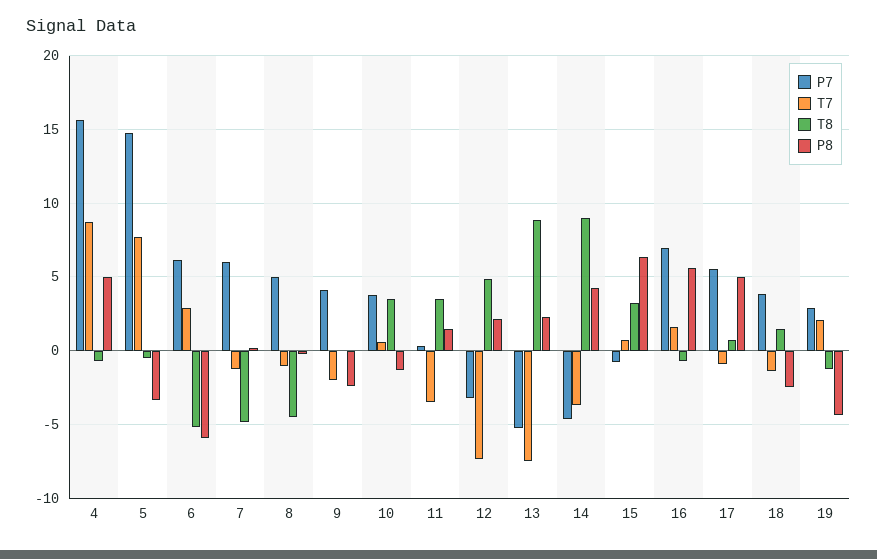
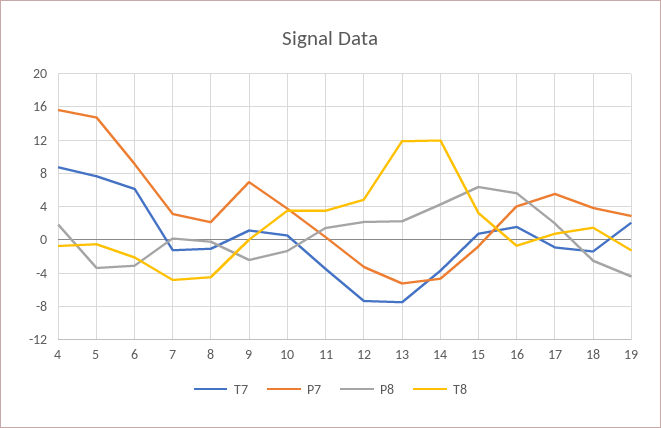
P8, 4: 5 -> 2
P7, 6: 6 -> 9
T7, 6: 3 -> 6
T8, 6: -5 -> -2
P8, 6: -6 -> -3
P7, 7: 6 -> 3
P7, 8: 5 -> 2
P7, 9: 4 -> 7
T7, 9: -2 -> 1
T8, 13: 9 -> 12
T8, 14: 9 -> 12
P7, 16: 7 -> 4
P8, 17: 5 -> 2

